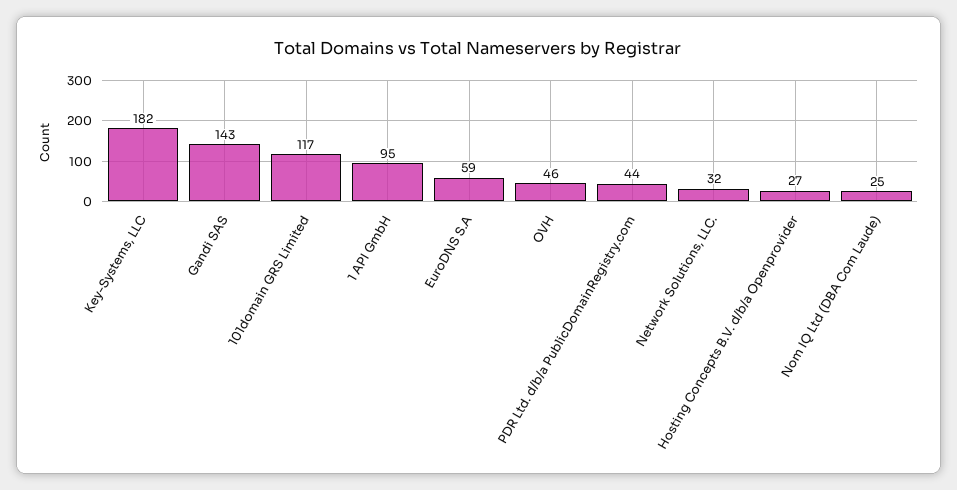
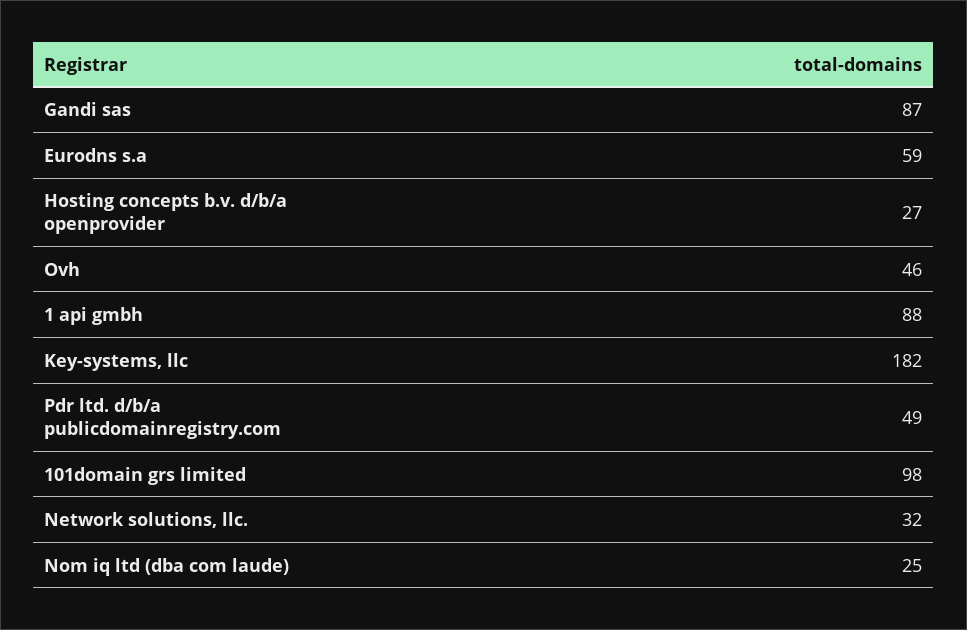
Gandi SAS: 143 -> 87
101domain GRS Limited: 117 -> 98
1 API GmbH: 95 -> 88
PDR Ltd. d/b/a PublicDomainRegistry.com: 44 -> 49

